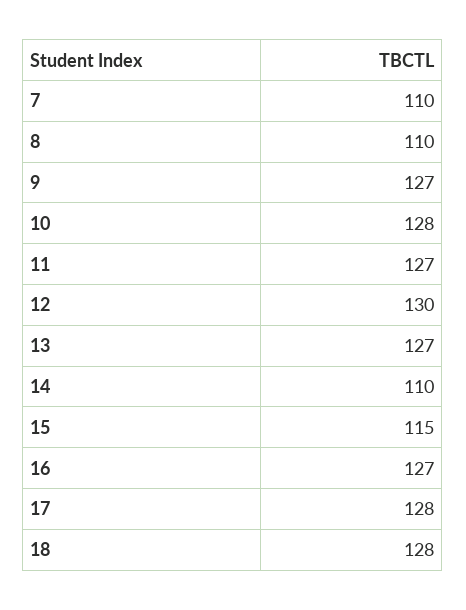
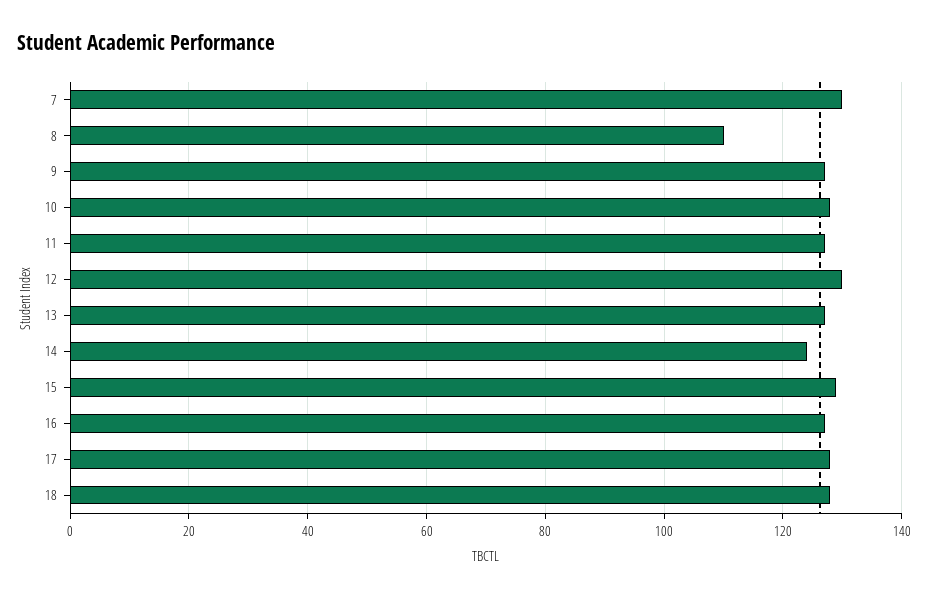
7: 110 -> 130
14: 110 -> 125
15: 115 -> 130

